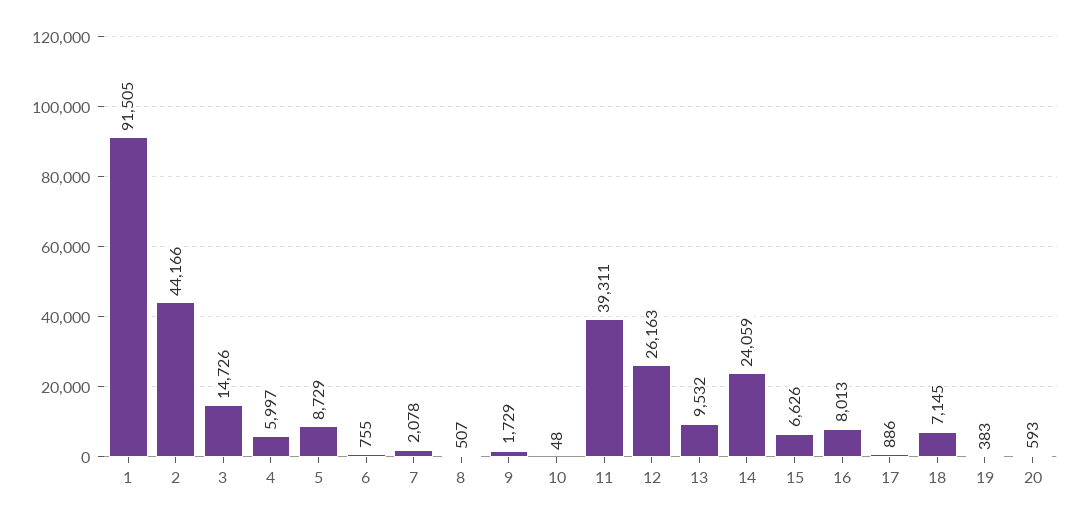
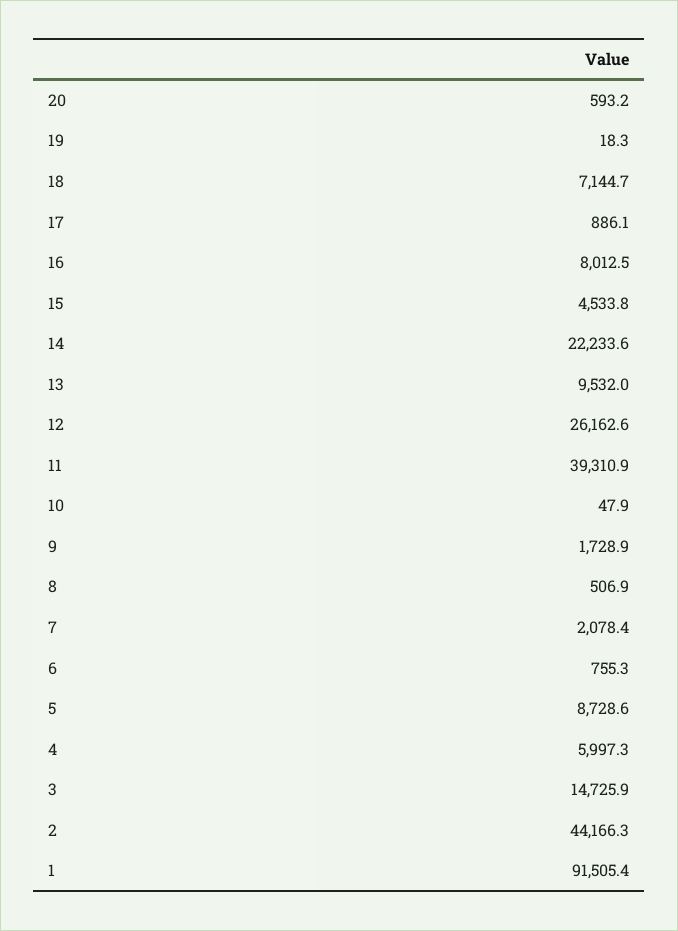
14: 24059 -> 22233.6
15: 6626 -> 4533.8
19: 383 -> 18.3

